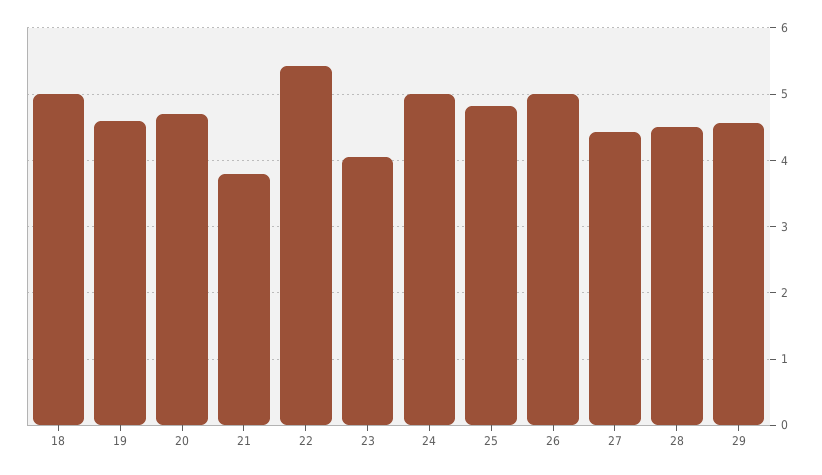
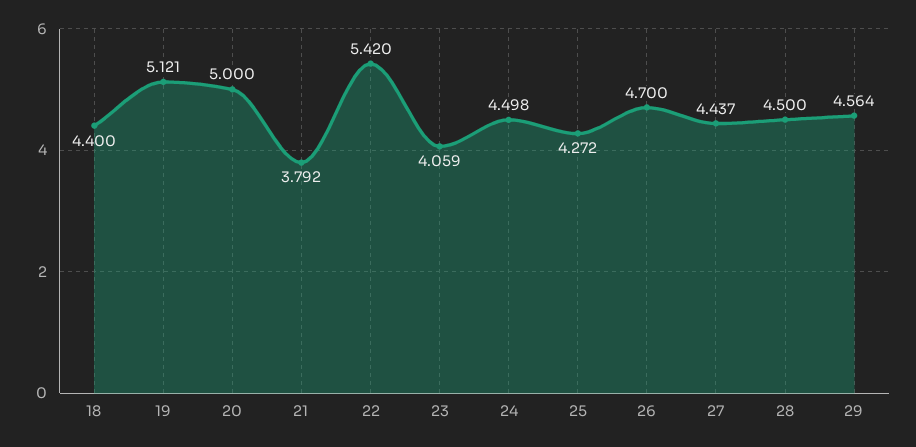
18: 5 -> 4.4
19: 4.6 -> 5.121
20: 4.7 -> 5
24: 5 -> 4.498
25: 4.8 -> 4.272
26: 5 -> 4.7

